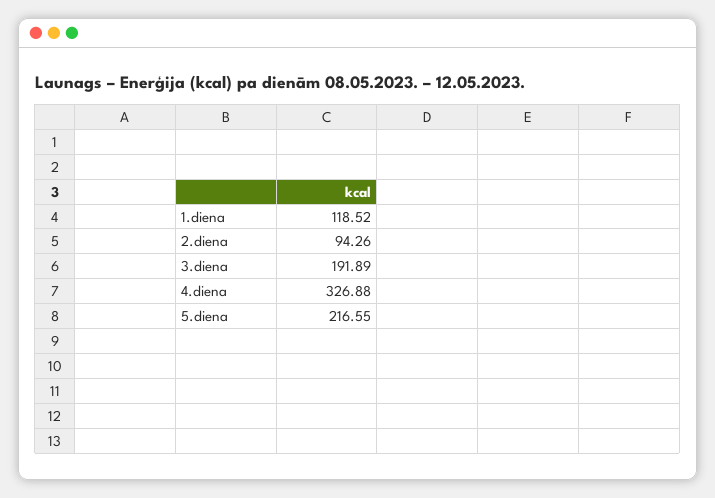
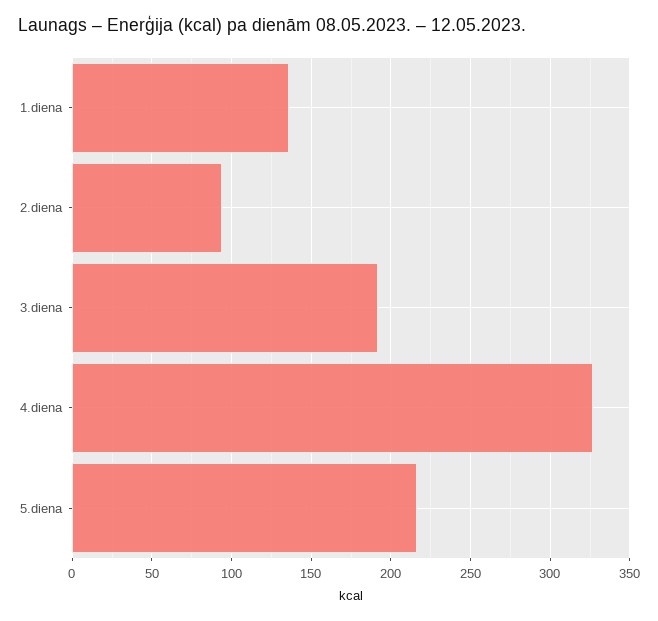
1.diena: 118.52 -> 135

